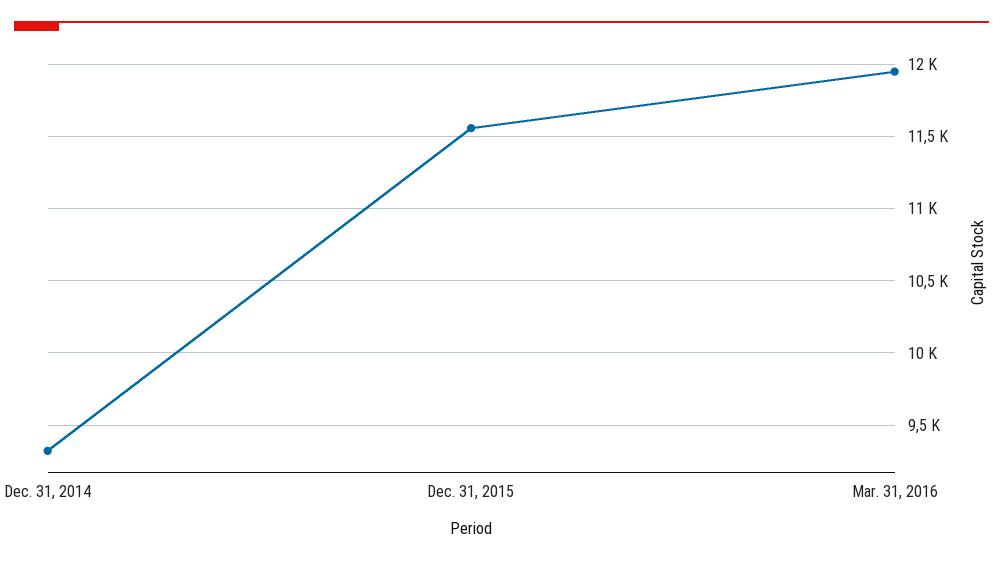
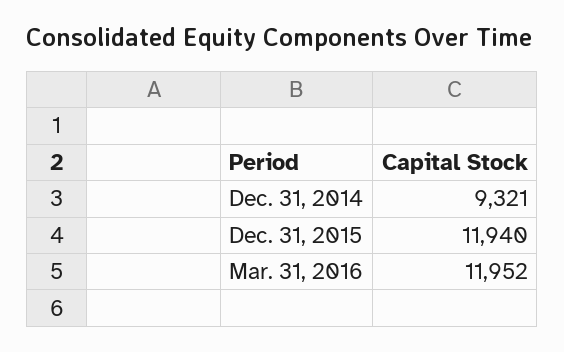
Dec. 31, 2015: 11550 -> 11940

